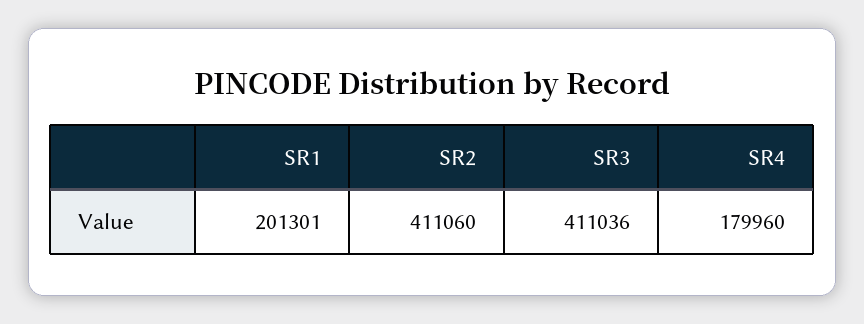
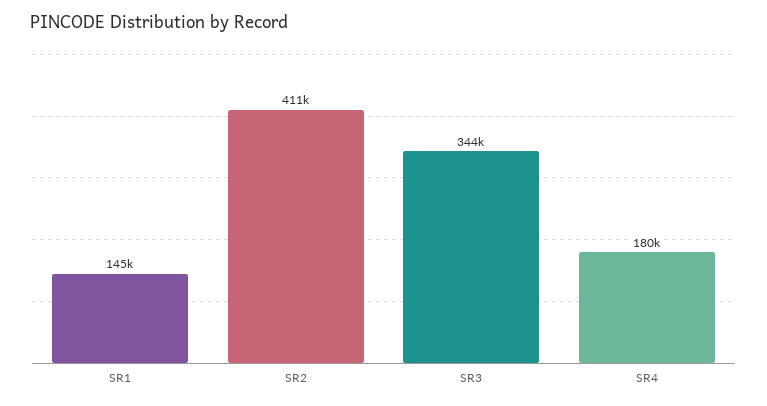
SR1: 201301 -> 145000
SR3: 411036 -> 344000

